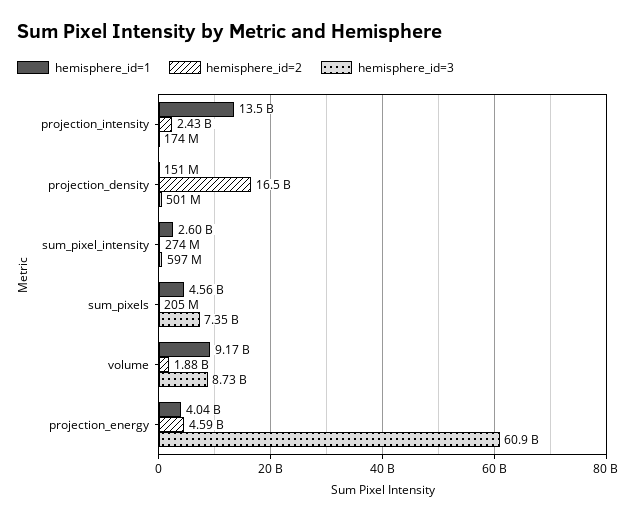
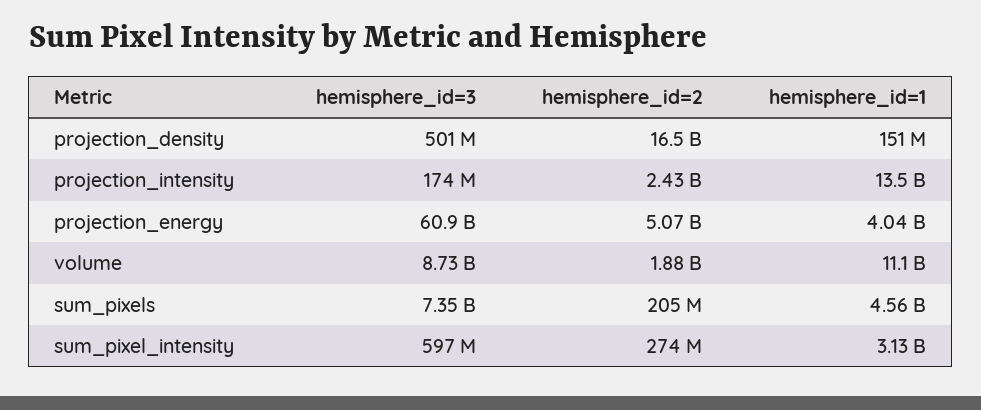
hemisphere_id=1, sum_pixel_intensity: 2600000000 -> 3130000000
hemisphere_id=1, volume: 9170000000 -> 11100000000
hemisphere_id=2, projection_energy: 4590000000 -> 5070000000

